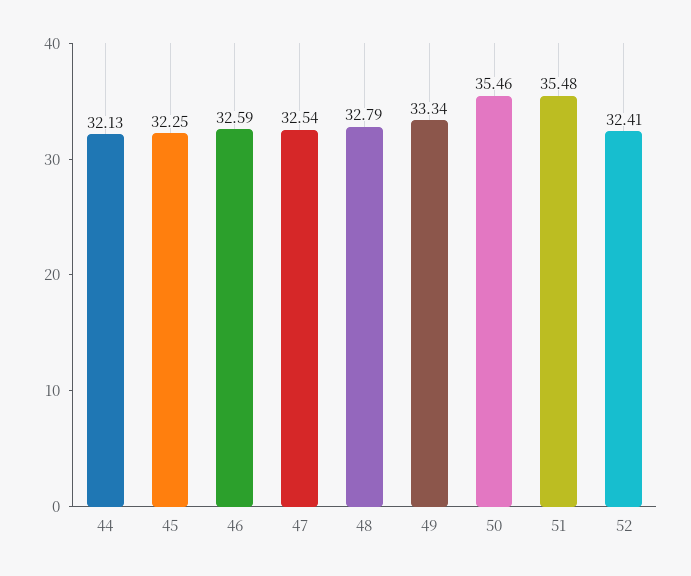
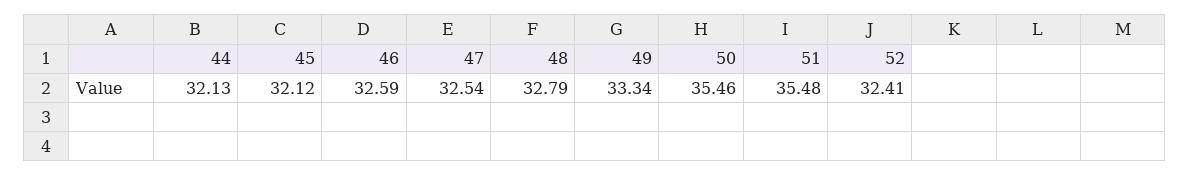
45: 32.25 -> 32.12

